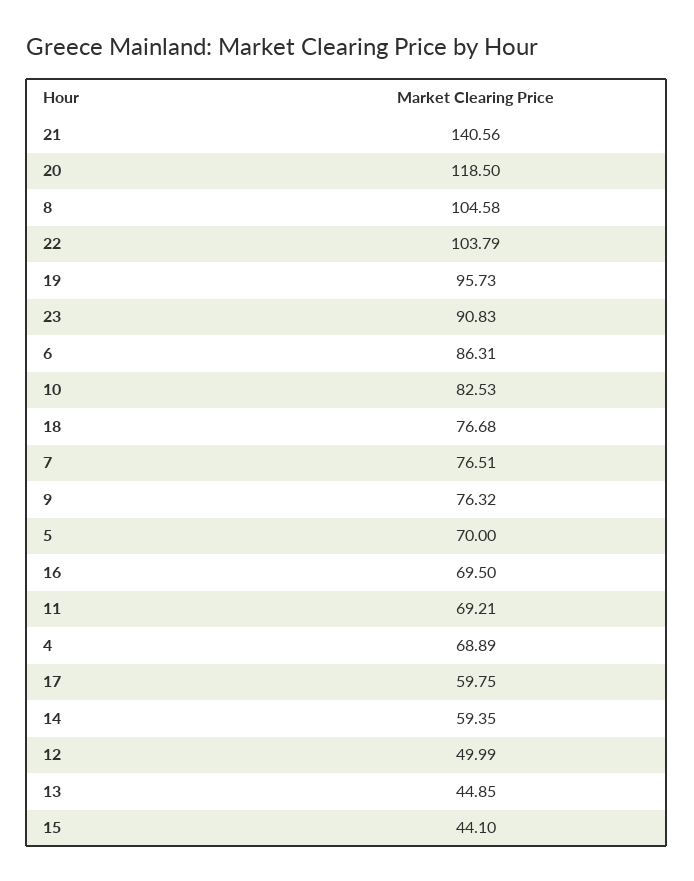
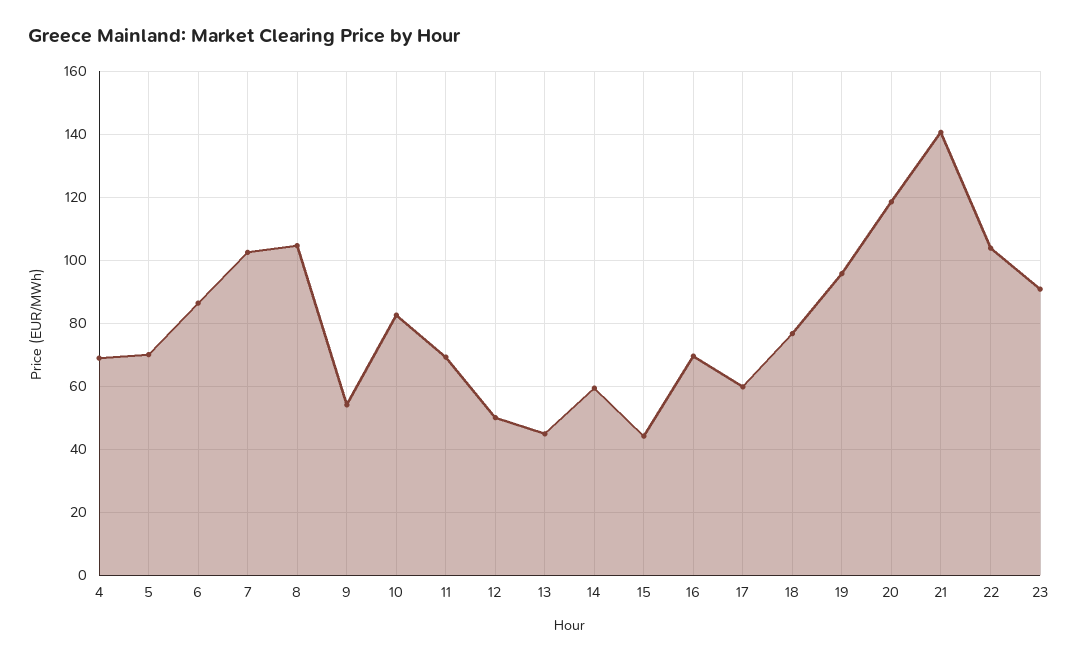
7: 76.51 -> 102
9: 76.32 -> 54

